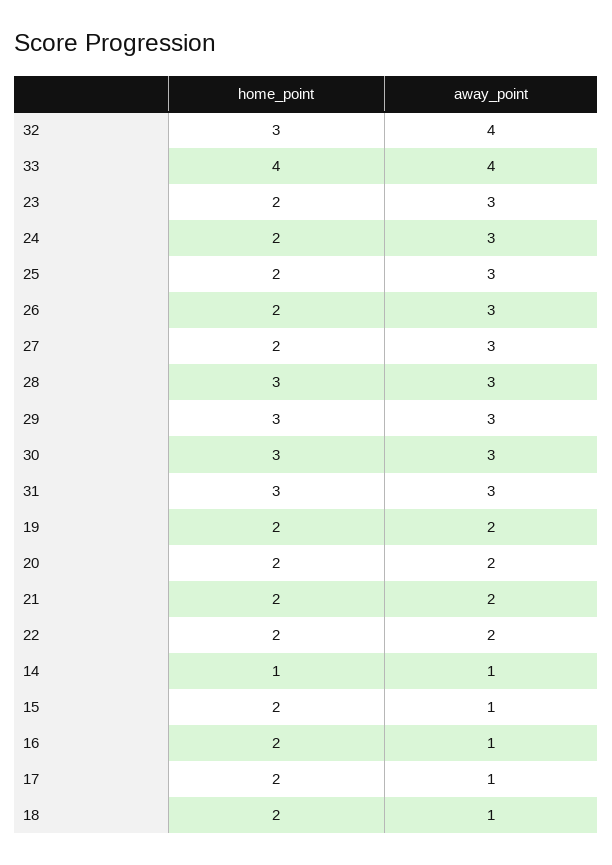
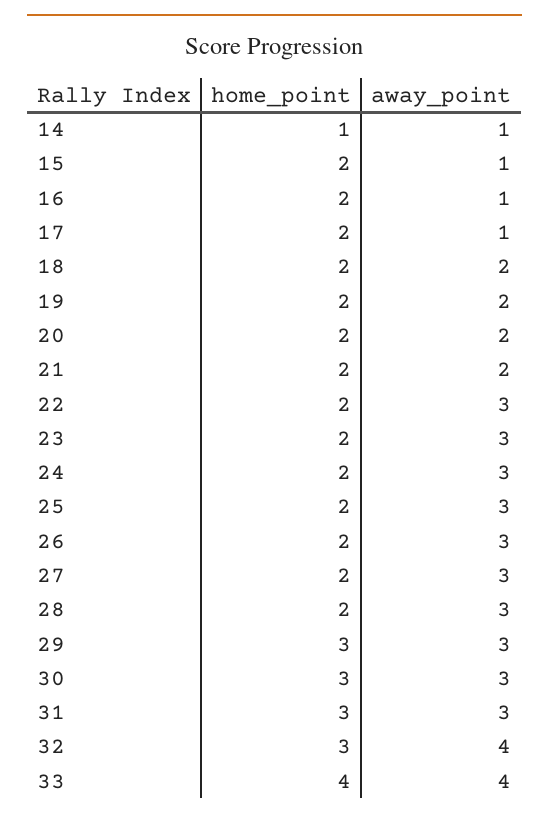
home_point, 28: 3 -> 2
away_point, 22: 2 -> 3
away_point, 18: 1 -> 2

